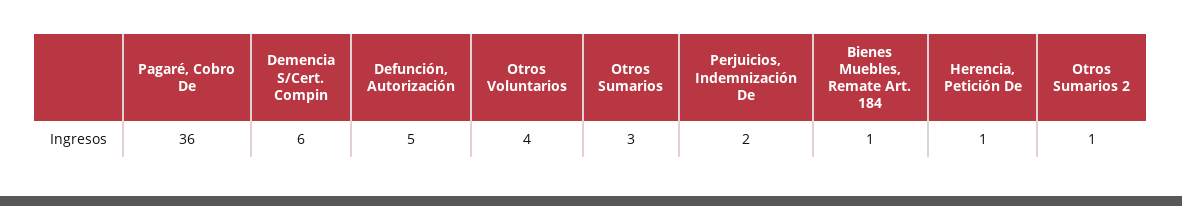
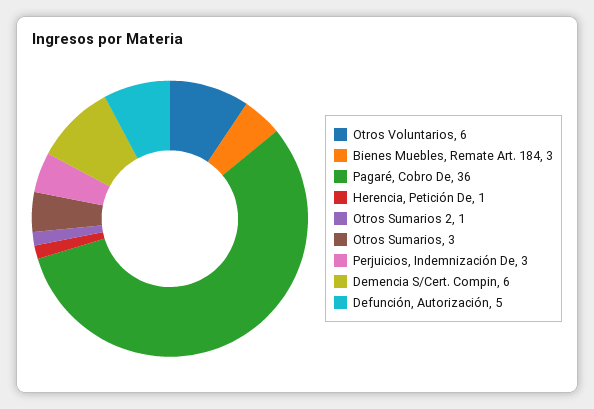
Otros Voluntarios: 4 -> 6
Perjuicios, Indemnización De: 2 -> 3
Bienes Muebles, Remate Art. 184: 1 -> 3

